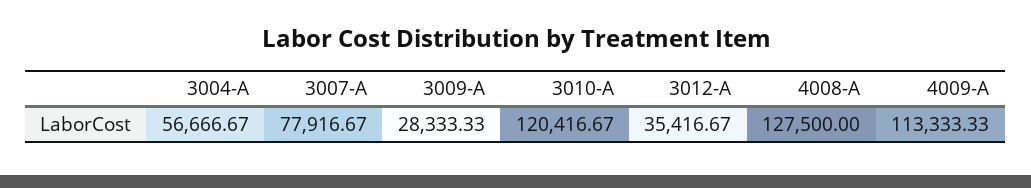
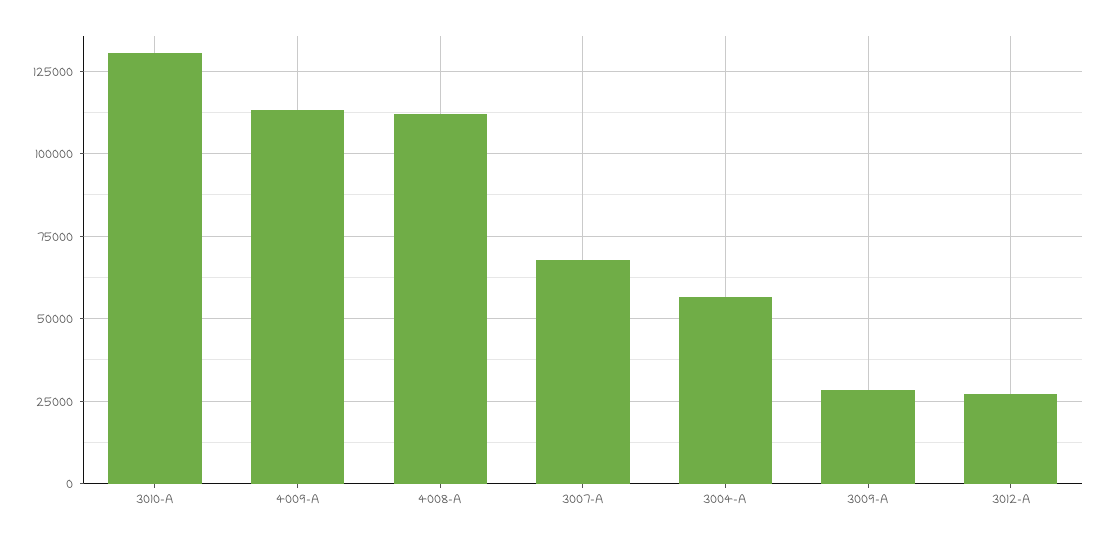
3007-A: 77916.67 -> 67500
3010-A: 120416.67 -> 130000
3012-A: 35416.67 -> 27500
4008-A: 127500 -> 112500

